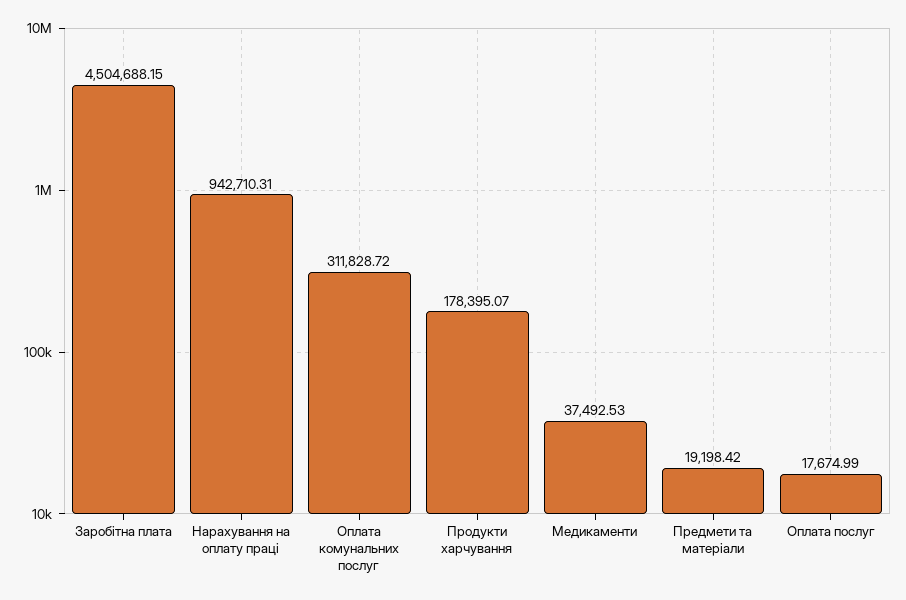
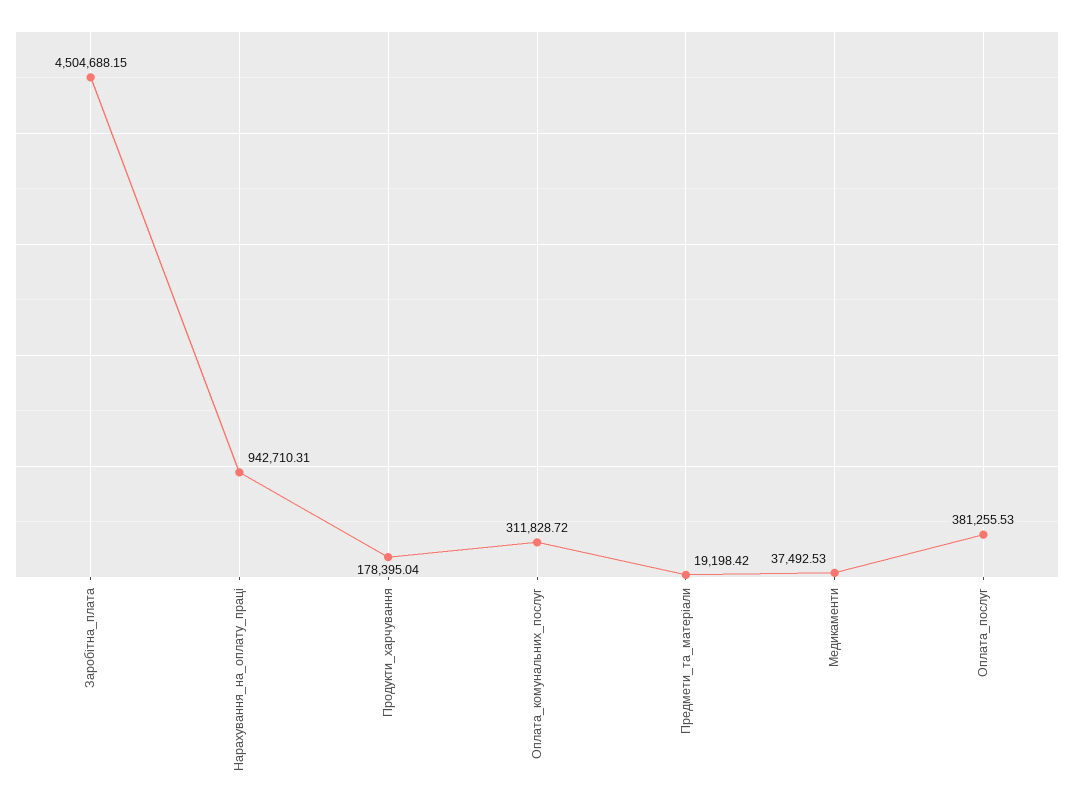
Продукти харчування: 178395.07 -> 178395.04
Оплата послуг: 17674.99 -> 381255.53

